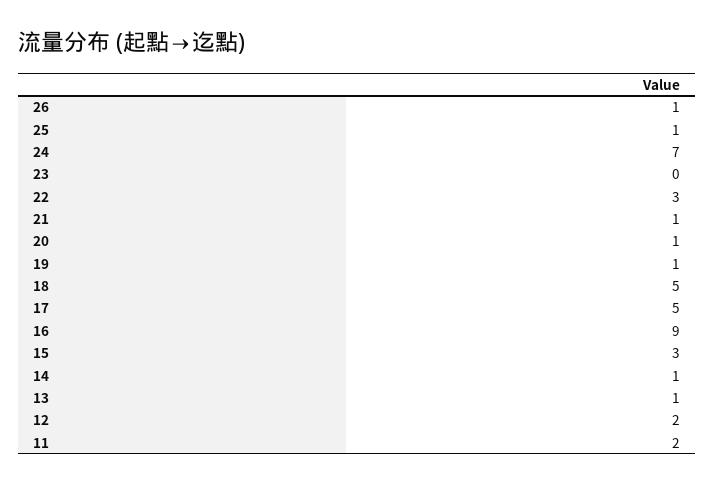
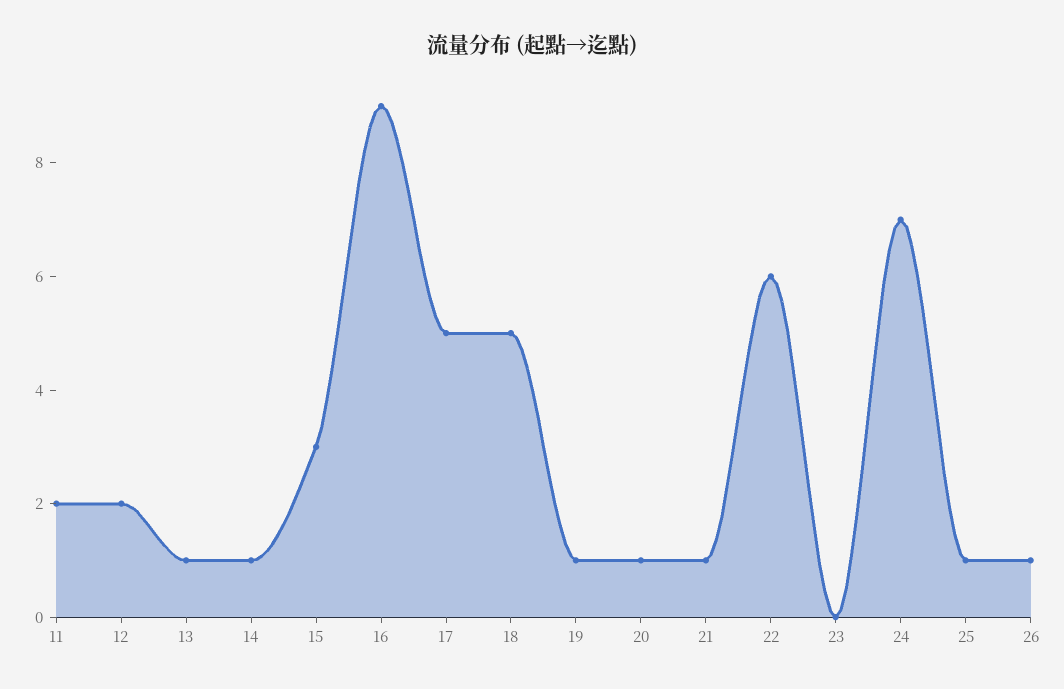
22: 3 -> 6

